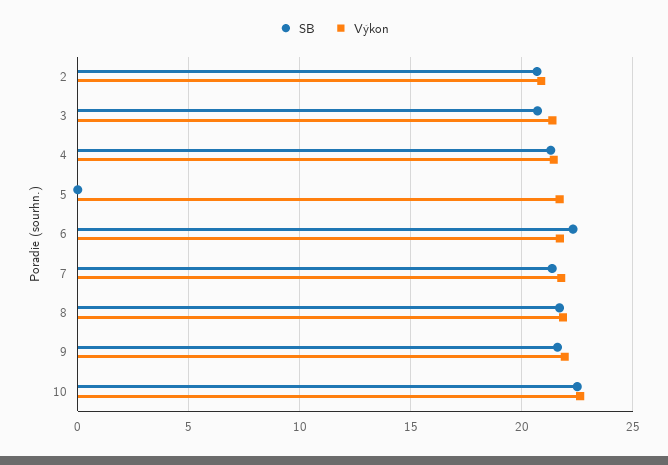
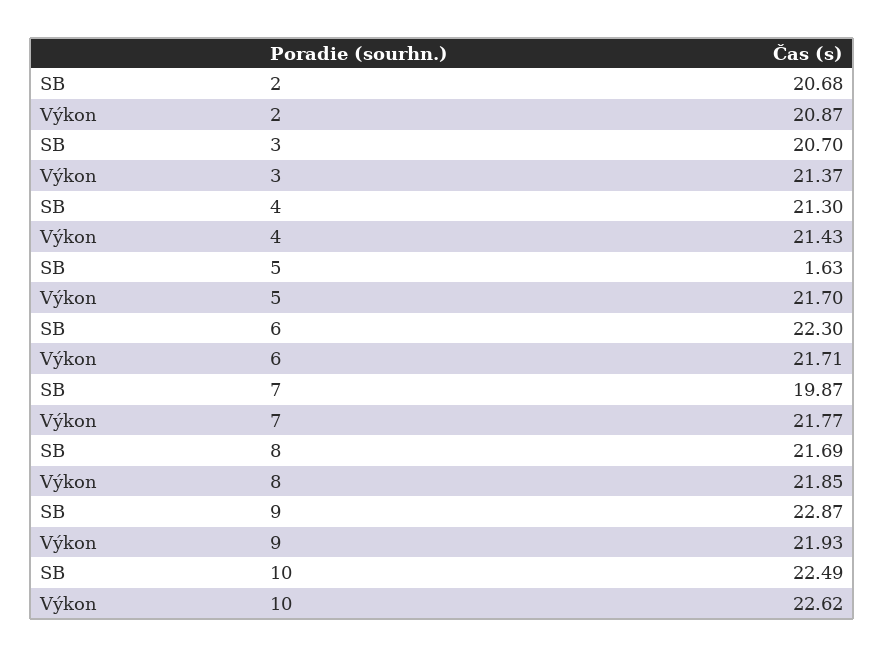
SB, 5: 0 -> 1.63
SB, 7: 21.5 -> 19.87
SB, 9: 21.5 -> 22.87

